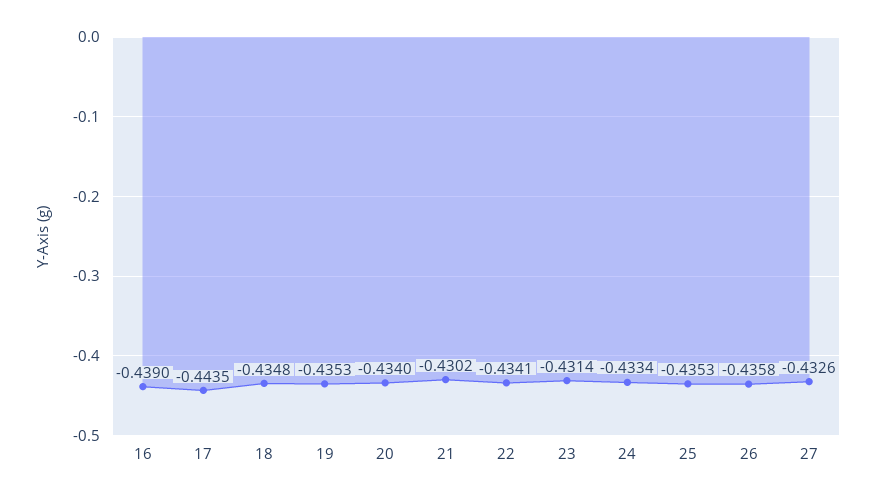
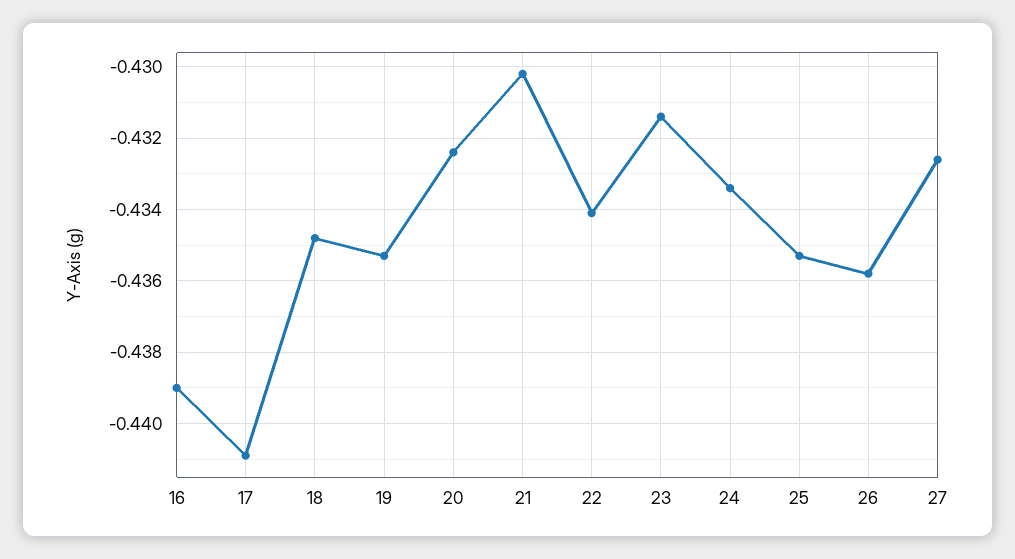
17: -0.4435 -> -0.441
20: -0.434 -> -0.4325

